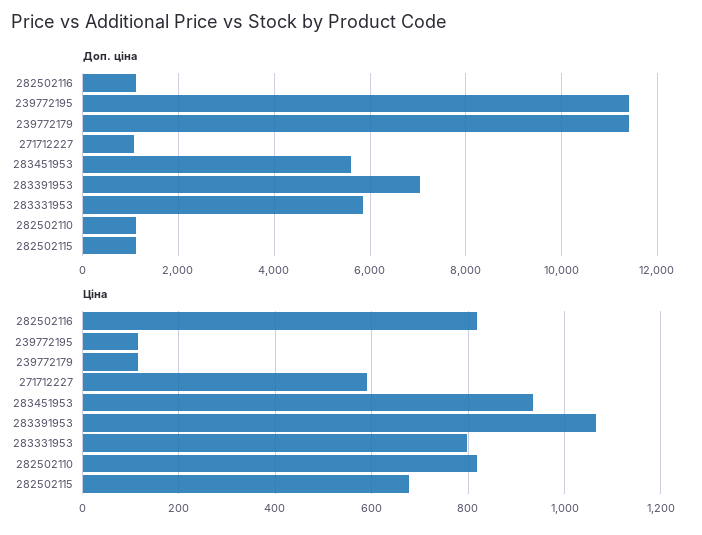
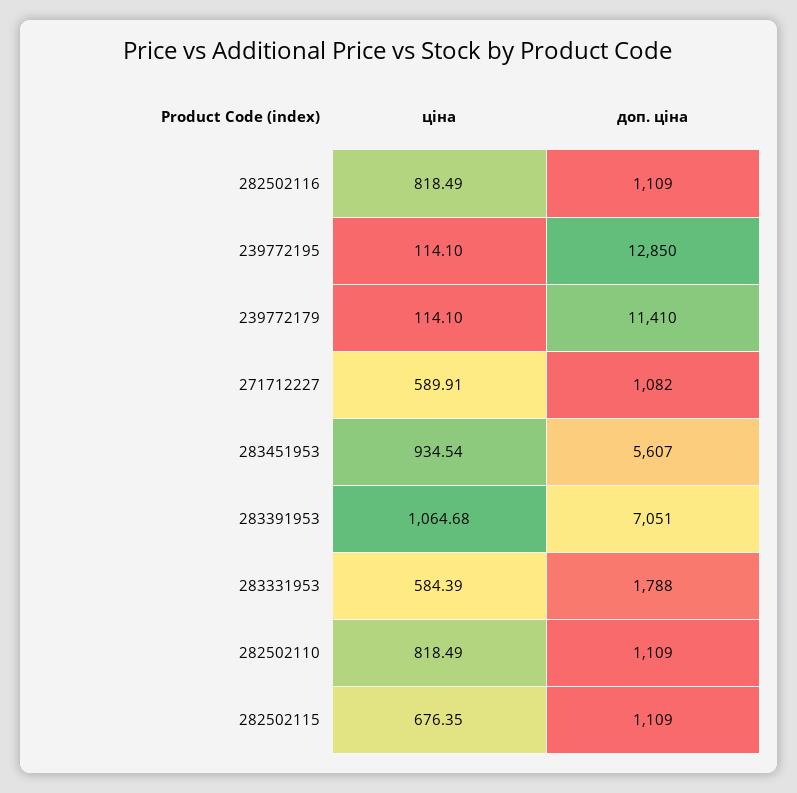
Доп. ціна, 239772195: 11400 -> 12850
Доп. ціна, 283331953: 5800 -> 1788
Ціна, 283331953: 800 -> 584.39

